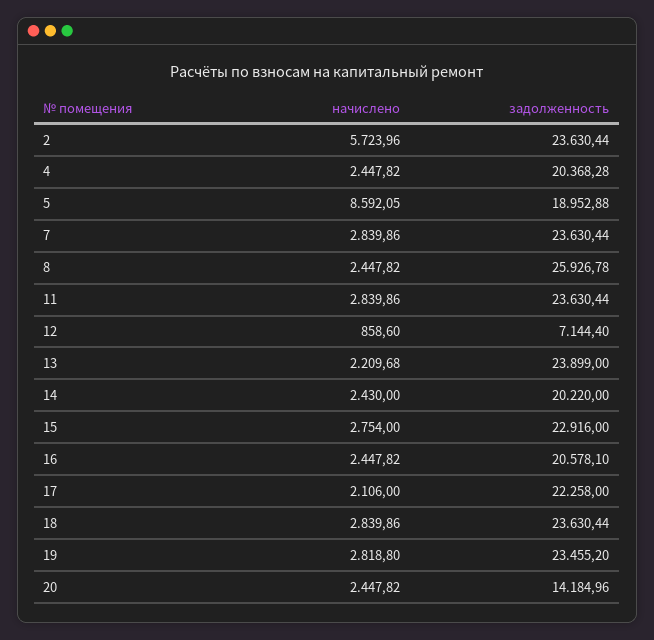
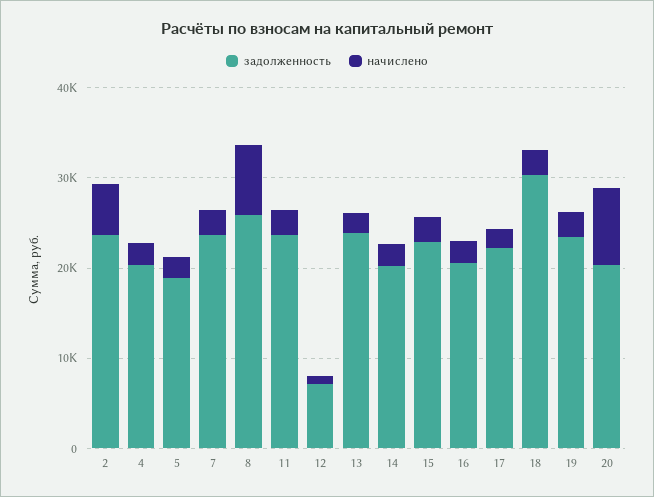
начислено, 5: 8592.05 -> 2000
начислено, 8: 2447.82 -> 8000
задолженность, 18: 23630.44 -> 30000
начислено, 20: 2447.82 -> 8000
задолженность, 20: 14184.96 -> 20000

